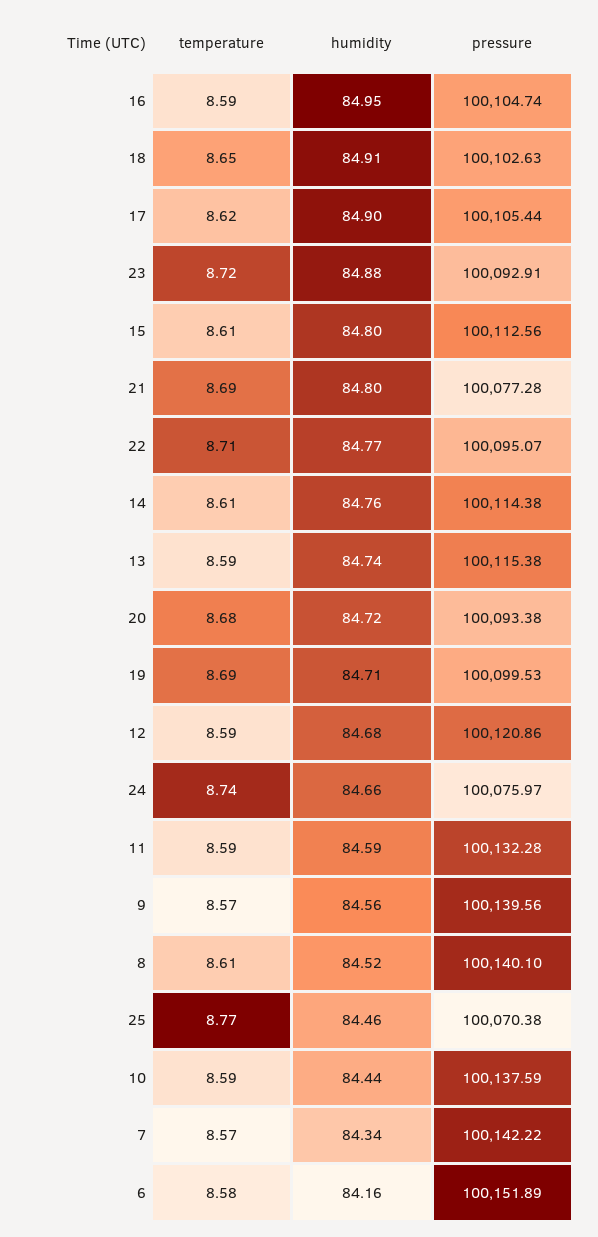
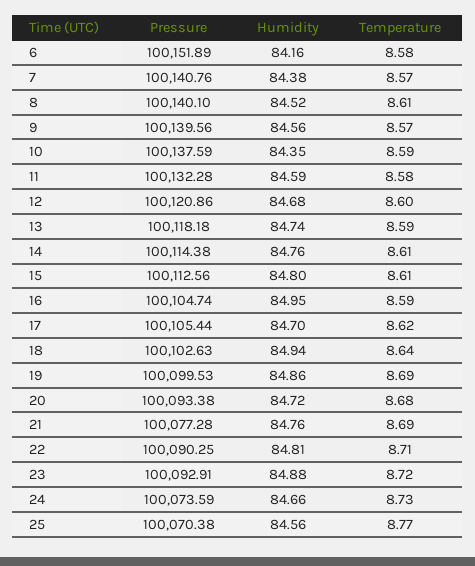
temperature, 18: 8.65 -> 8.64
humidity, 18: 84.91 -> 84.94
humidity, 17: 84.9 -> 84.7
humidity, 21: 84.8 -> 84.76
humidity, 22: 84.77 -> 84.81
pressure, 22: 100095.07 -> 100090.25
pressure, 13: 100115.38 -> 100118.18
humidity, 19: 84.71 -> 84.86
temperature, 12: 8.59 -> 8.6
temperature, 24: 8.74 -> 8.73
pressure, 24: 100075.97 -> 100073.59
temperature, 11: 8.59 -> 8.58
humidity, 25: 84.46 -> 84.56
humidity, 10: 84.44 -> 84.35
humidity, 7: 84.34 -> 84.38
pressure, 7: 100142.22 -> 100140.76

